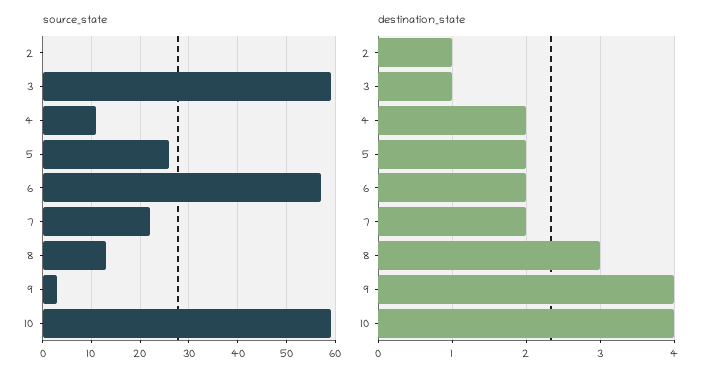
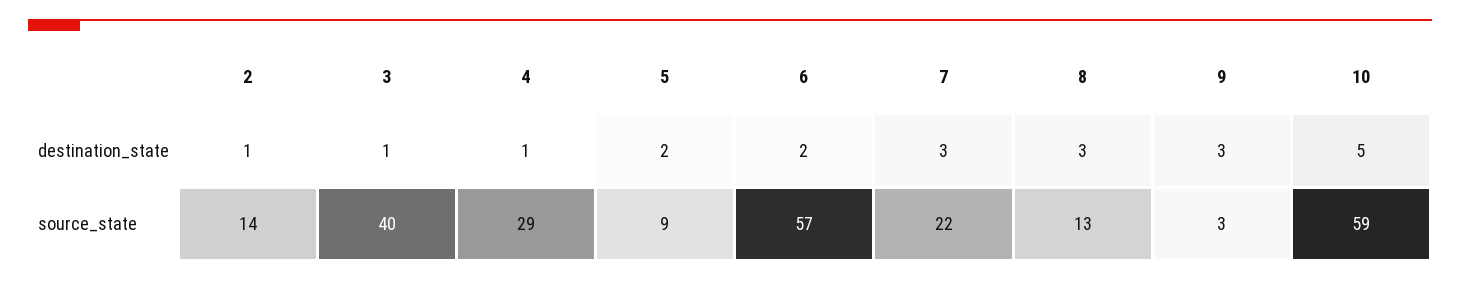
source_state, 2: 0 -> 14
source_state, 3: 60 -> 40
source_state, 4: 10 -> 29
source_state, 5: 25 -> 9
destination_state, 4: 2 -> 1
destination_state, 7: 2 -> 3
destination_state, 9: 4 -> 3
destination_state, 10: 4 -> 5

